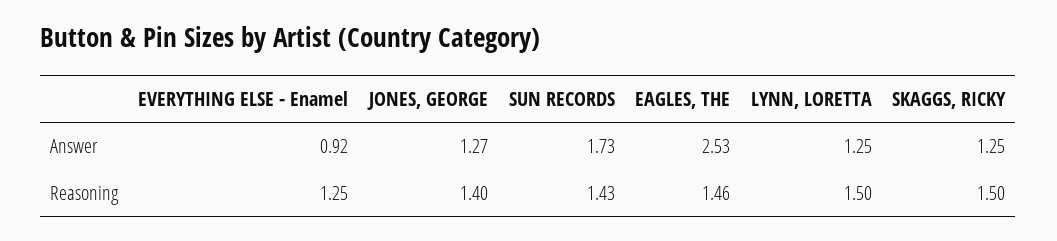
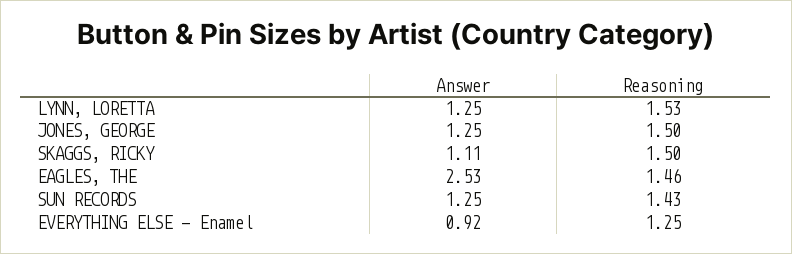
JONES, GEORGE, Answer: 1.27 -> 1.25
SUN RECORDS, Answer: 1.73 -> 1.25
SKAGGS, RICKY, Answer: 1.25 -> 1.11
JONES, GEORGE, Reasoning: 1.4 -> 1.5
LYNN, LORETTA, Reasoning: 1.5 -> 1.53

